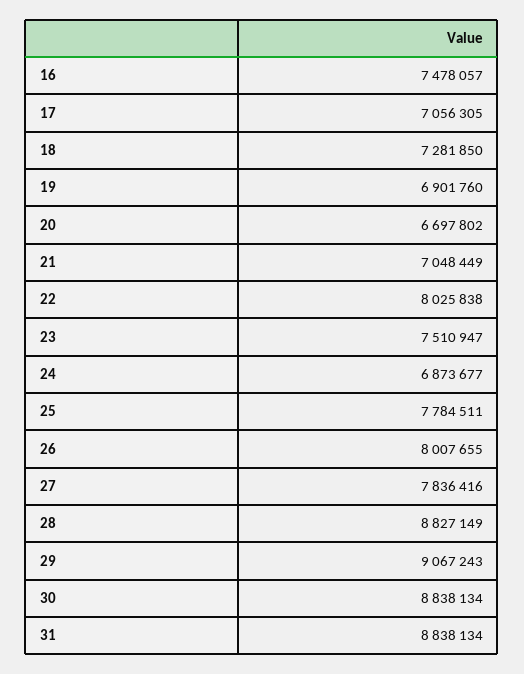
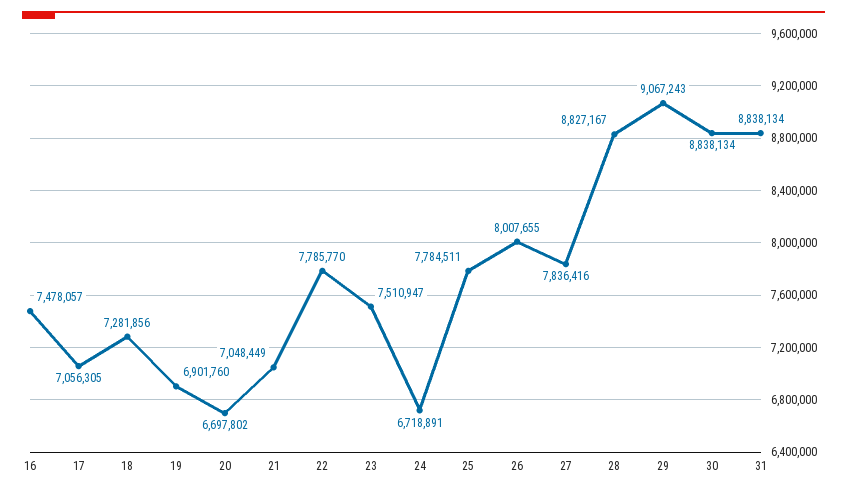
18: 7281850 -> 7281856
22: 8025838 -> 7785770
24: 6873677 -> 6718891
28: 8827149 -> 8827167

